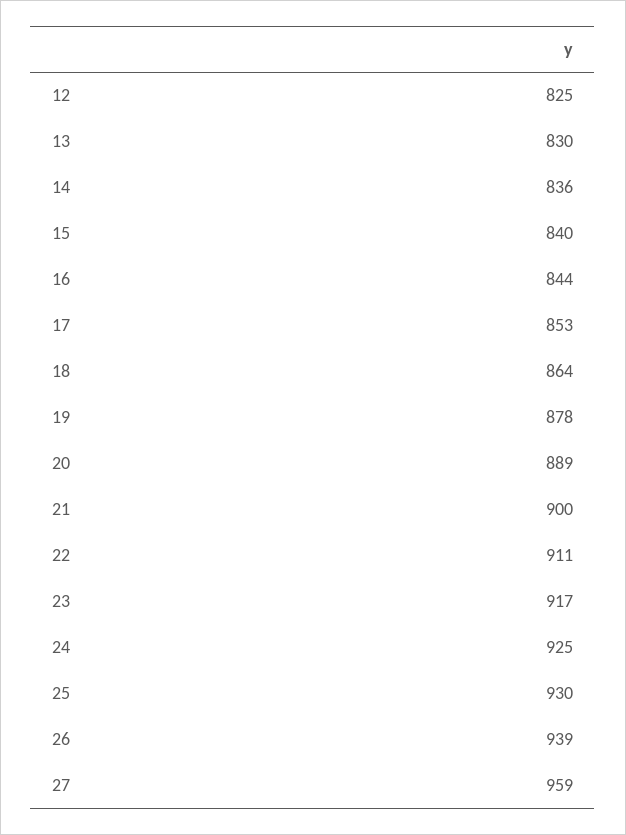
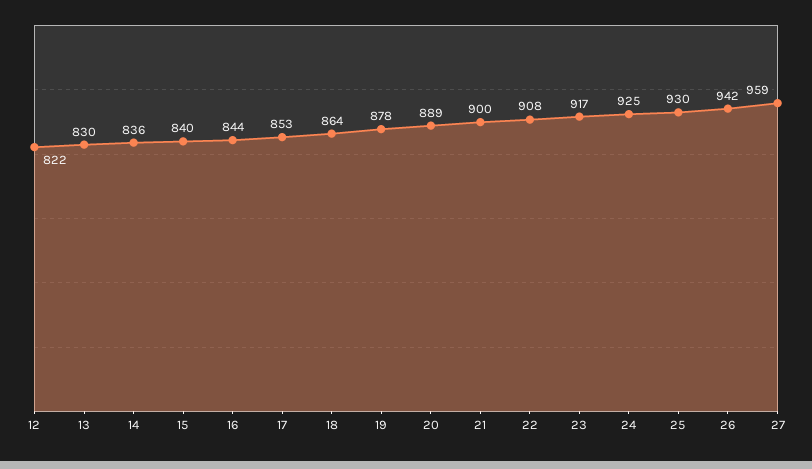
12: 825 -> 822
22: 911 -> 908
26: 939 -> 942

